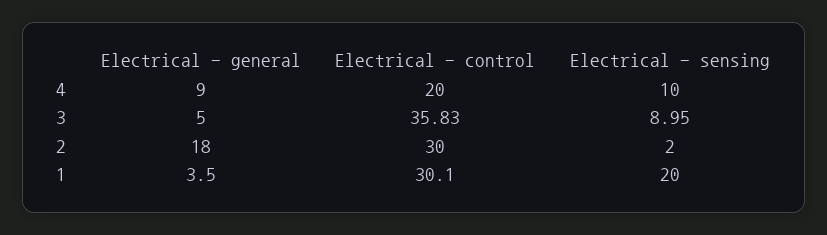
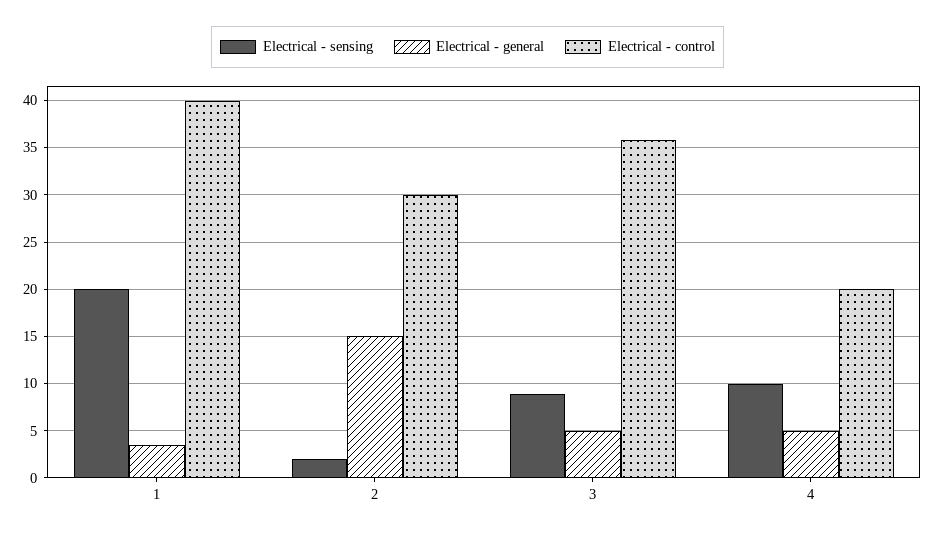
Electrical - general, 4: 9 -> 5
Electrical - general, 2: 18 -> 15
Electrical - control, 1: 30.1 -> 40

